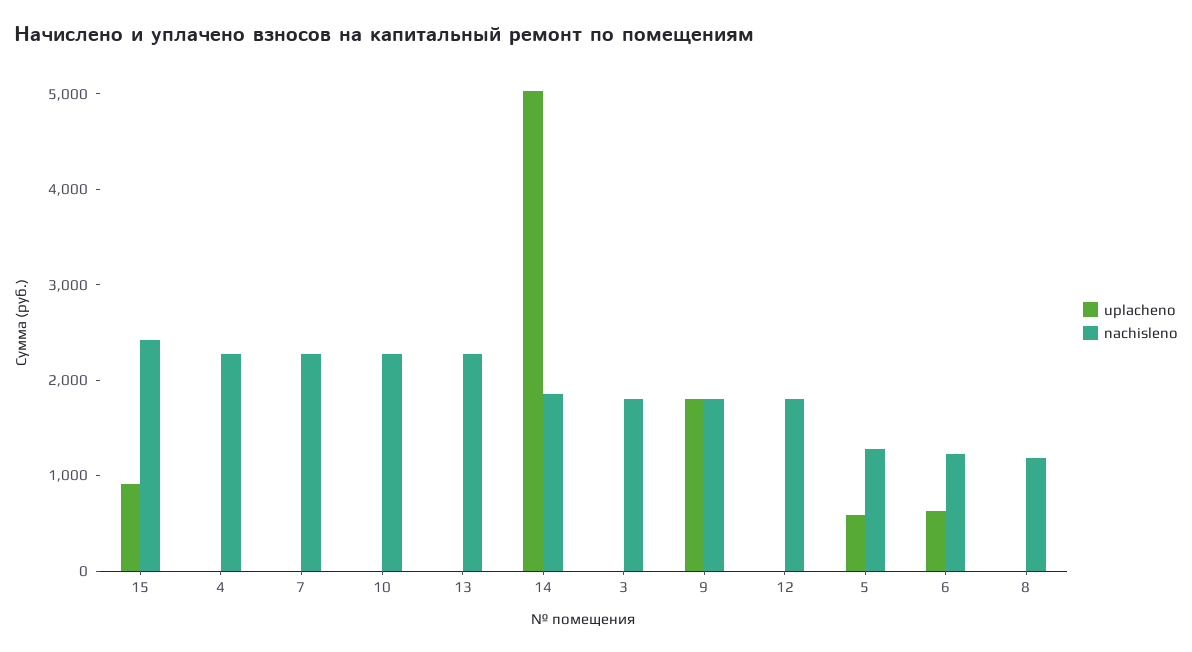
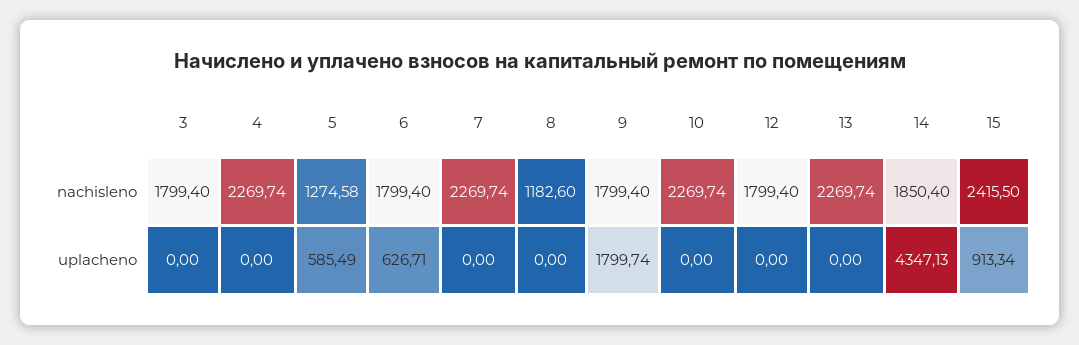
uplacheno, 14: 5000 -> 4347.13
nachisleno, 6: 1200 -> 1799.4

